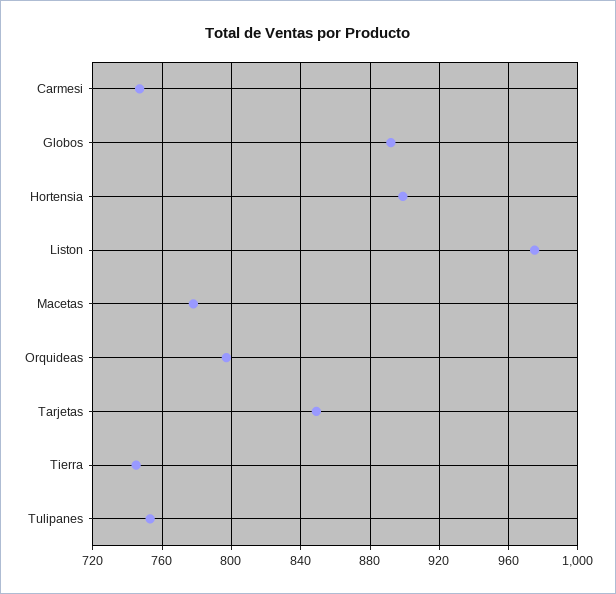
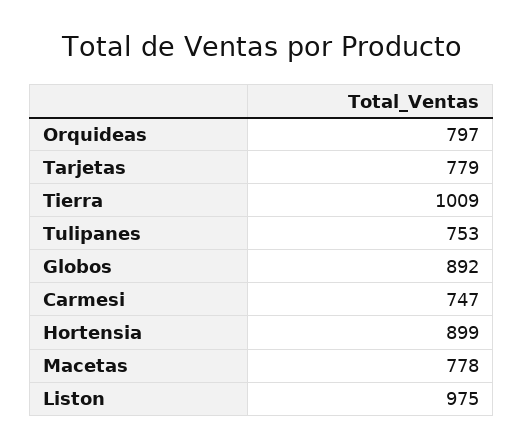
Tarjetas: 850 -> 779
Tierra: 745 -> 1009

